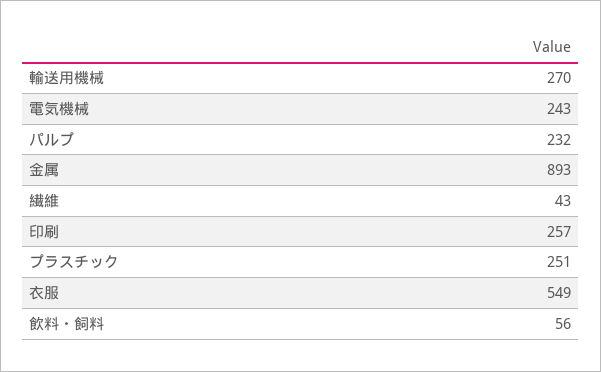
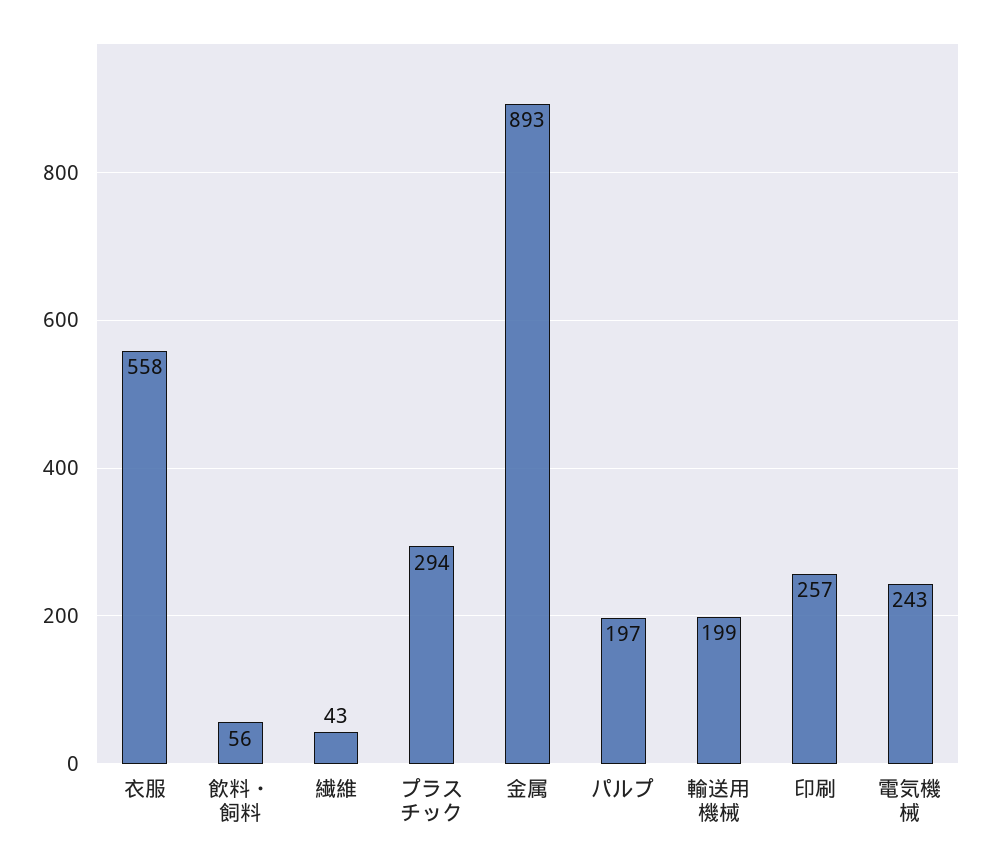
輸送用機械: 270 -> 199
パルプ: 232 -> 197
プラスチック: 251 -> 294
衣服: 549 -> 558

